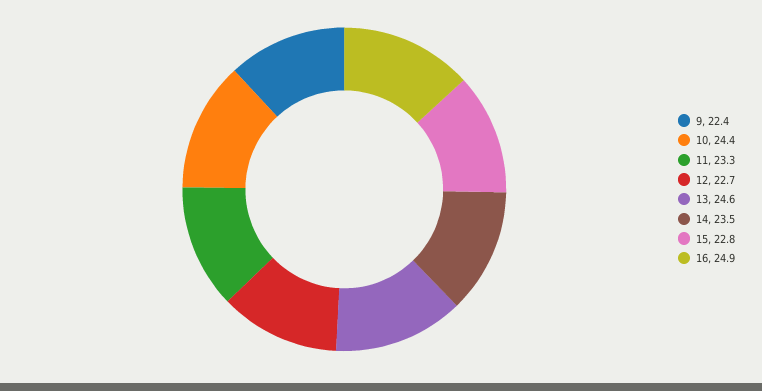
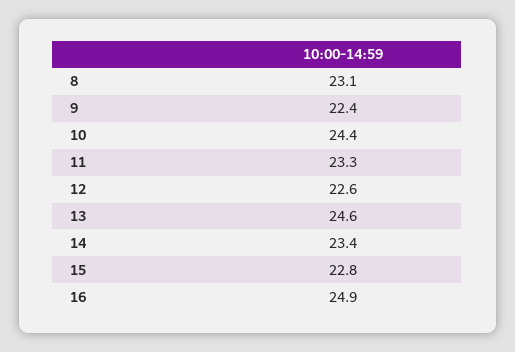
12: 22.7 -> 22.6
14: 23.5 -> 23.4
8: none -> 23.1

